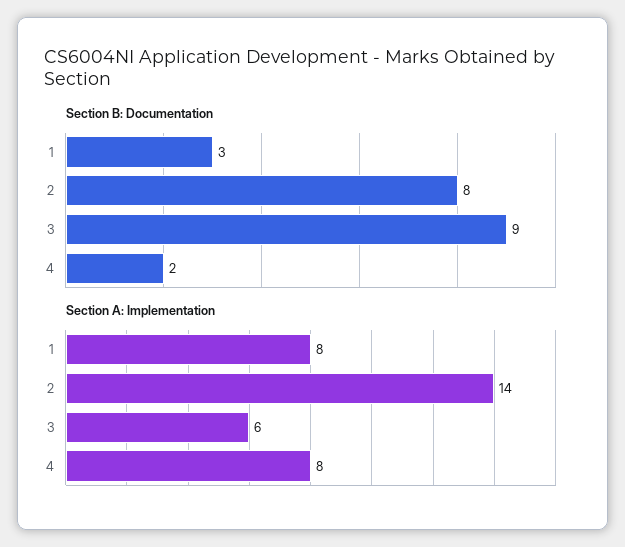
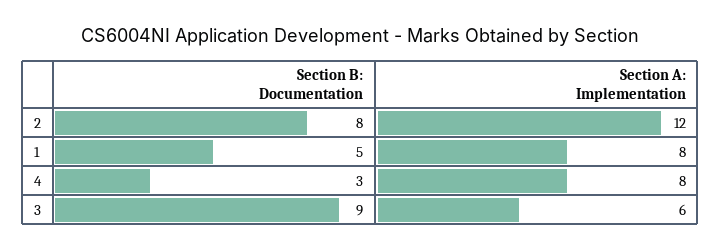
Section B: Documentation, 1: 3 -> 5
Section B: Documentation, 4: 2 -> 3
Section A: Implementation, 2: 14 -> 12

